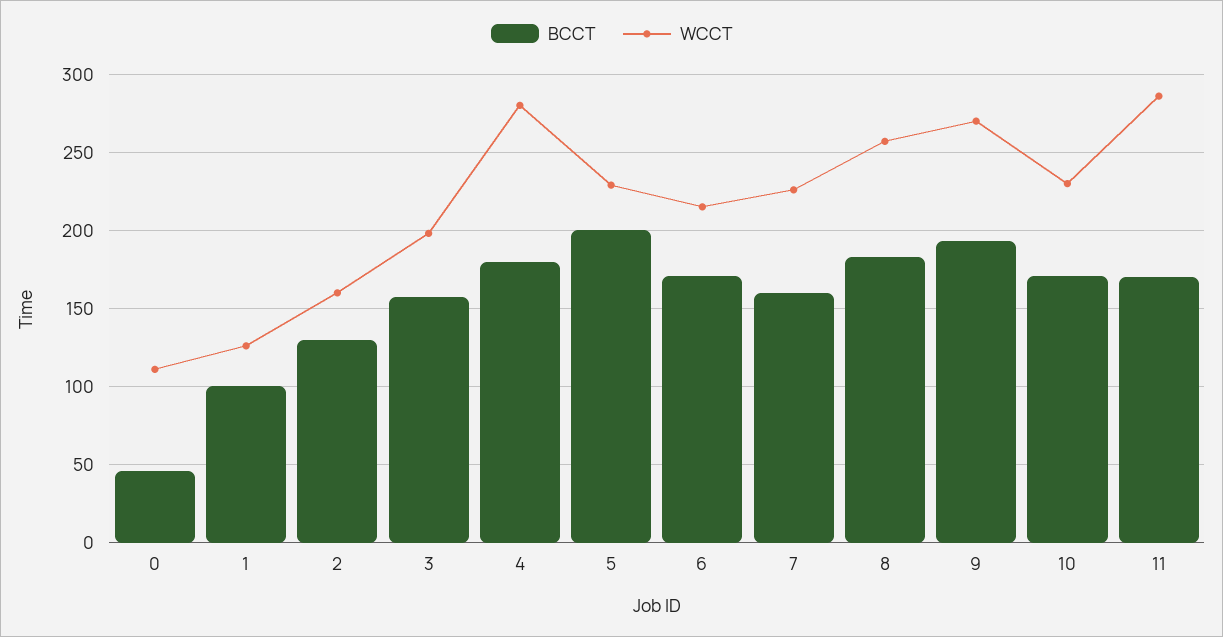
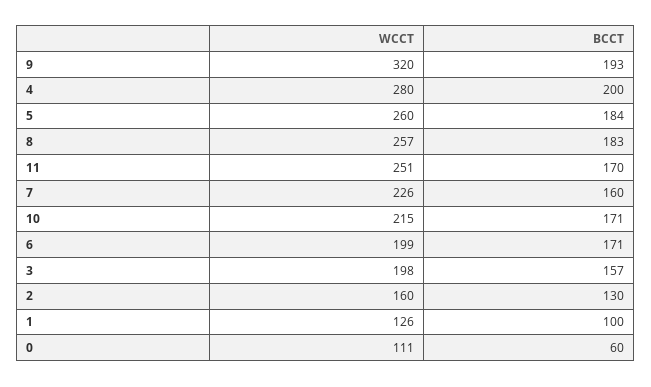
BCCT, 0: 45 -> 60
BCCT, 4: 180 -> 200
BCCT, 5: 200 -> 184
WCCT, 5: 230 -> 260
WCCT, 6: 215 -> 199
WCCT, 9: 270 -> 320
WCCT, 10: 230 -> 215
WCCT, 11: 285 -> 251

